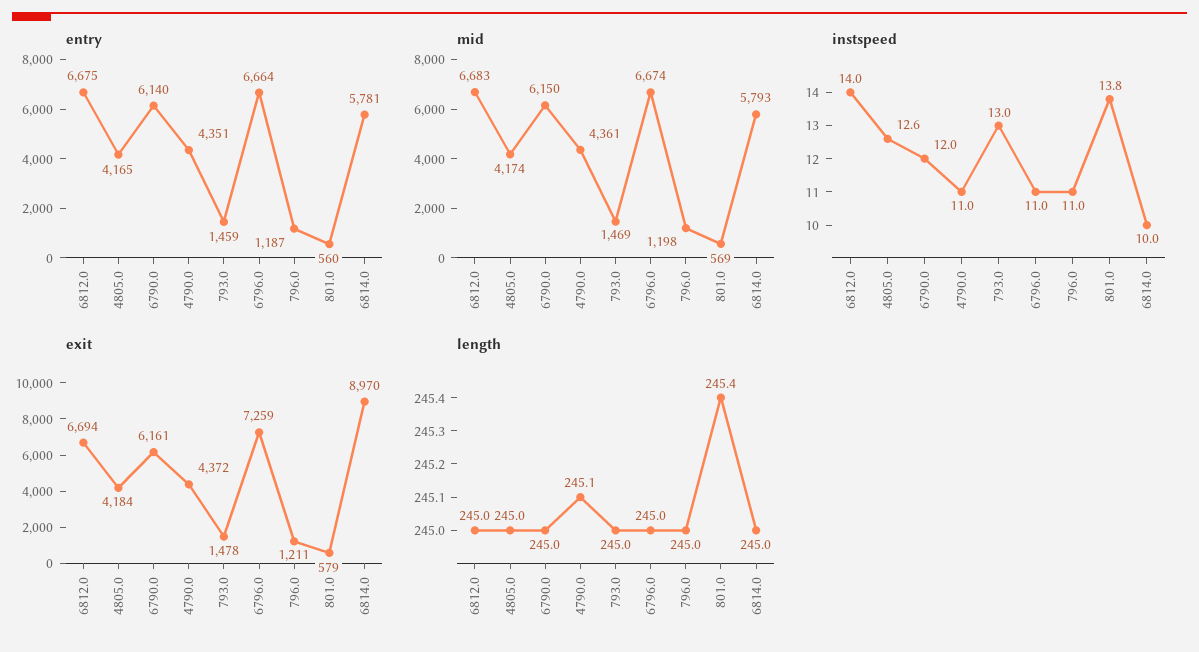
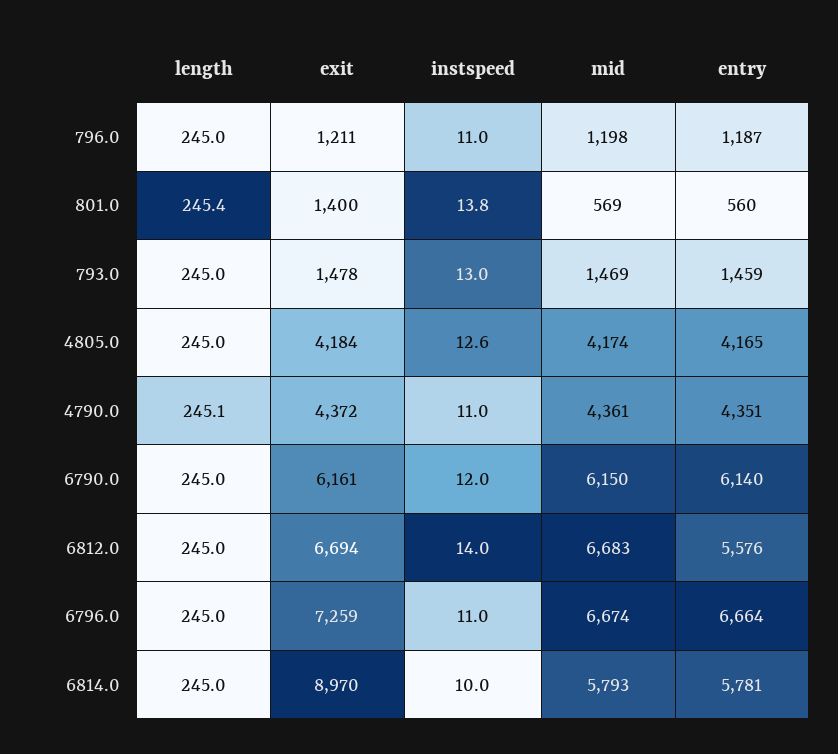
entry, 6812.0: 6675 -> 5576
exit, 801.0: 579 -> 1400

